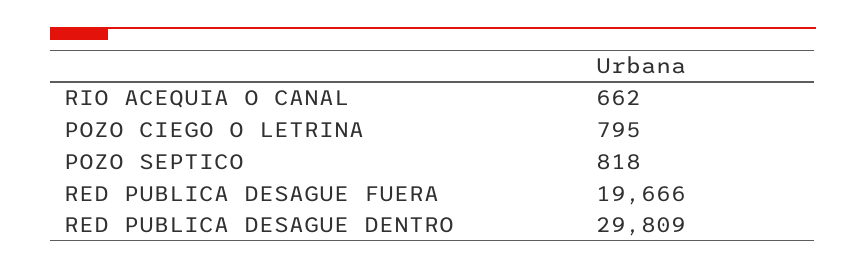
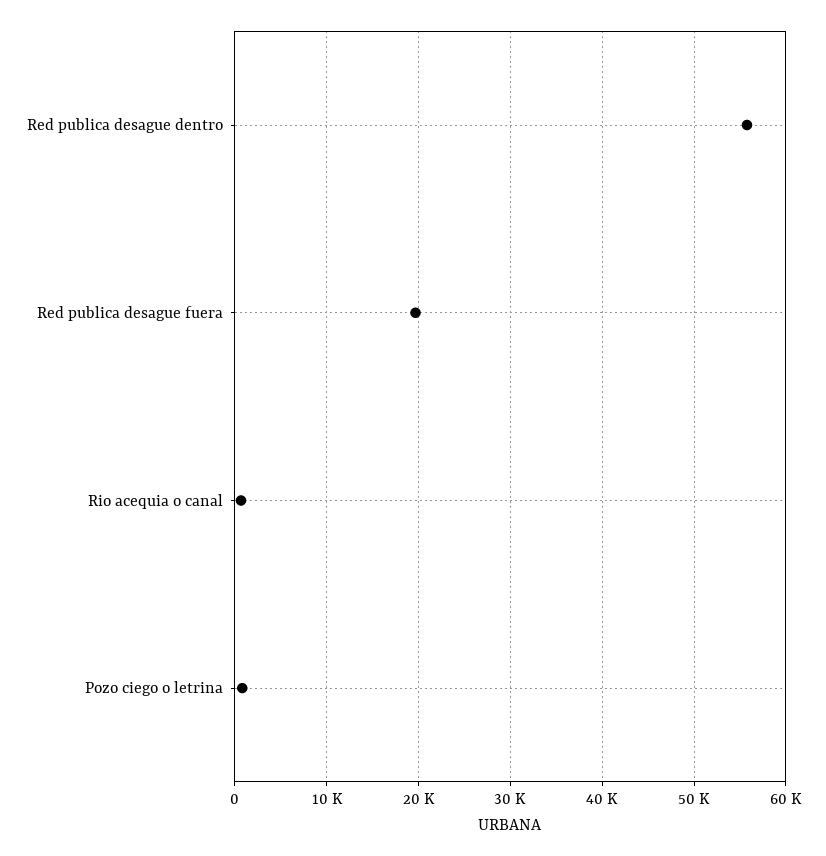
POZO SEPTICO: 818 -> none
RED PUBLICA DESAGUE DENTRO: 29809 -> 56000

